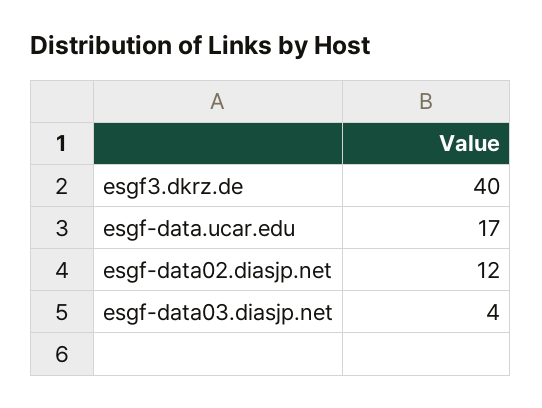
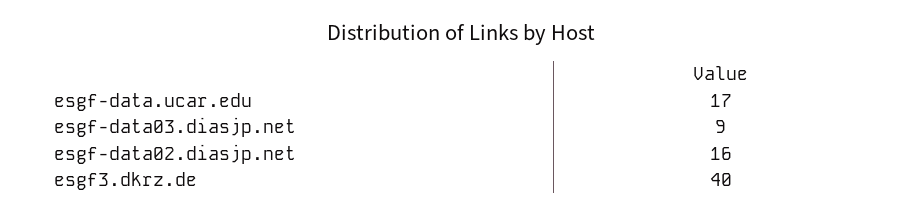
esgf-data02.diasjp.net: 12 -> 16
esgf-data03.diasjp.net: 4 -> 9

